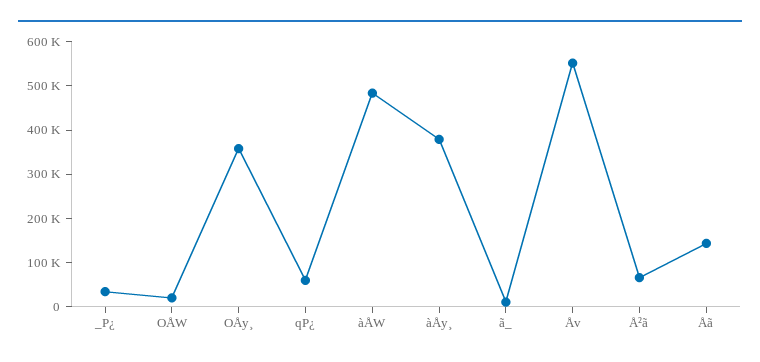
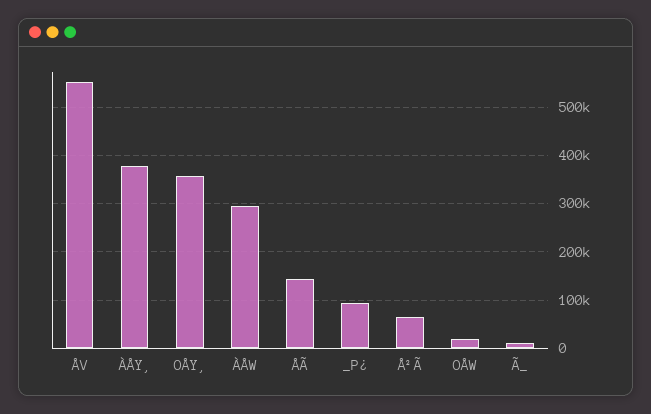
_P¿: 40000 -> 100000
qP¿: 60000 -> none
àÅW: 480000 -> 300000

